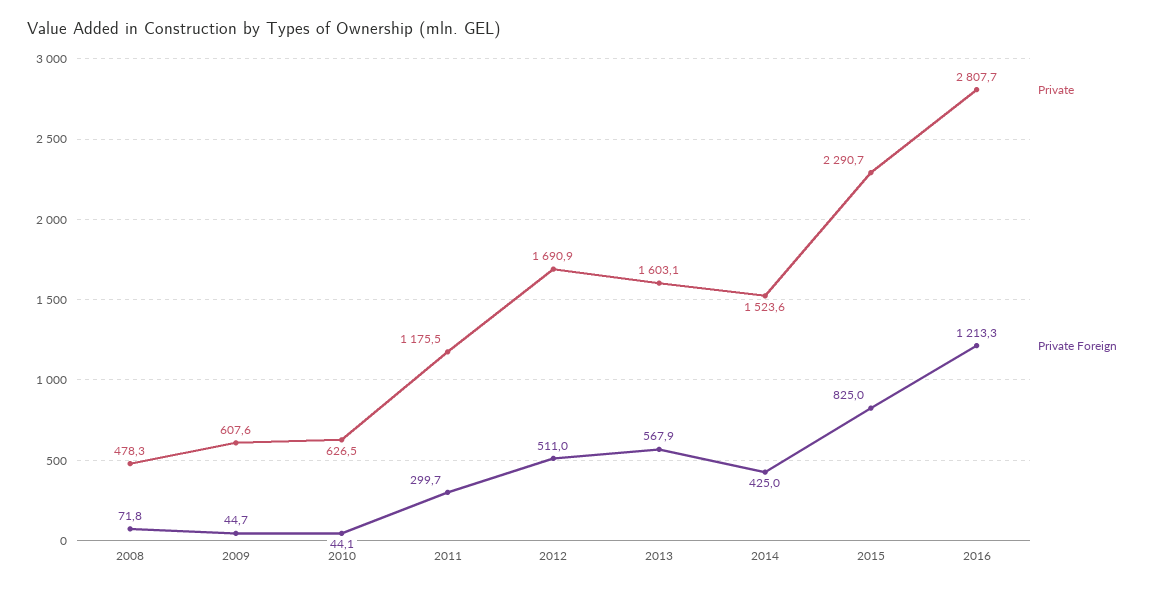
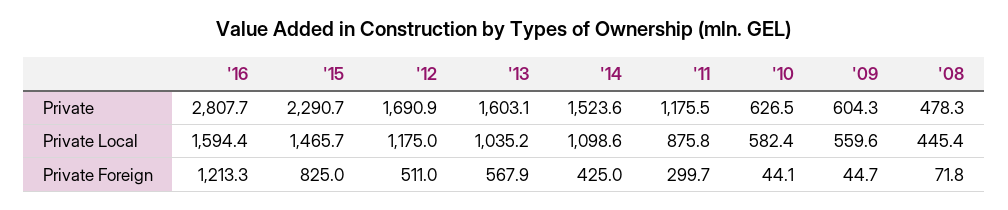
Private, 2009: 607.6 -> 604.3
Private Local, 2016: none -> 1594.4
Private Local, 2015: none -> 1465.7
Private Local, 2012: none -> 1175
Private Local, 2013: none -> 1035.2
Private Local, 2014: none -> 1098.6
Private Local, 2011: none -> 875.8
Private Local, 2010: none -> 582.4
Private Local, 2009: none -> 559.6
Private Local, 2008: none -> 445.4

